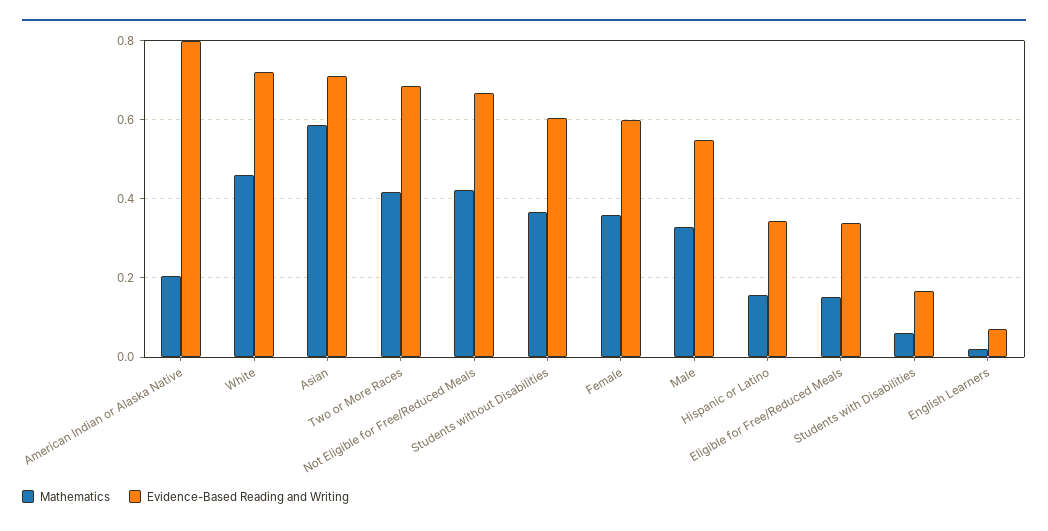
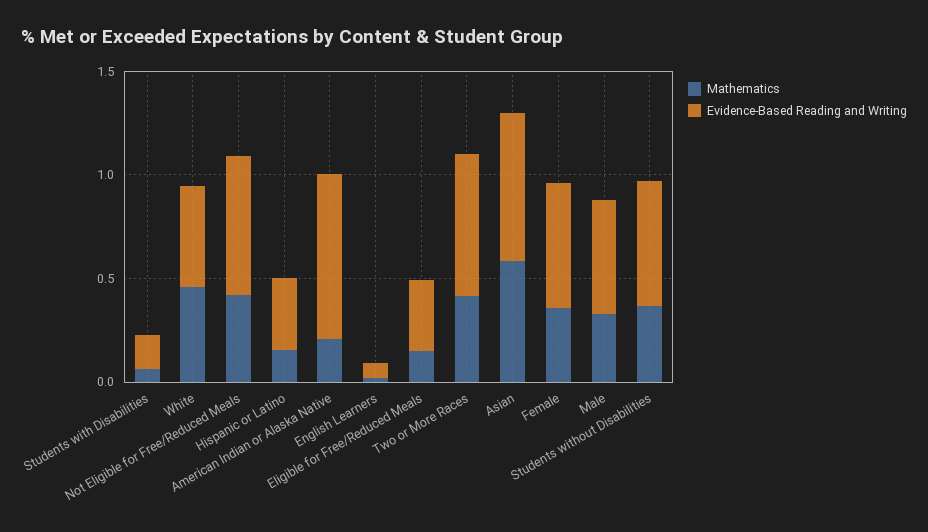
Evidence-Based Reading and Writing, White: 0.72 -> 0.5

